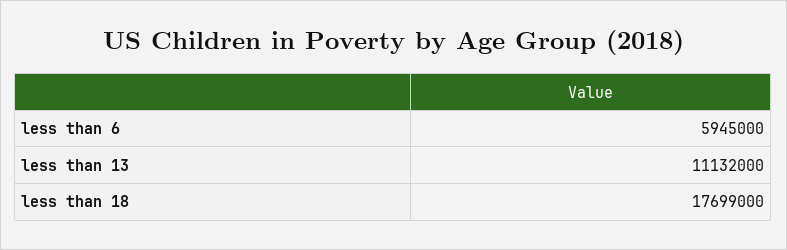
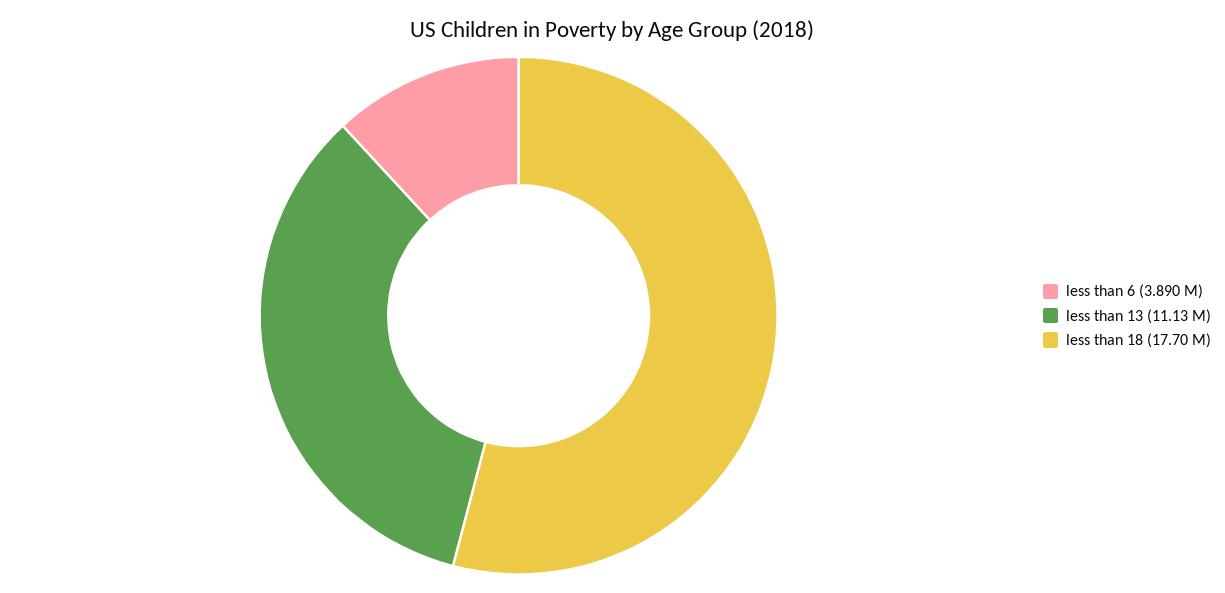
less than 6: 5945000 -> 3890000

